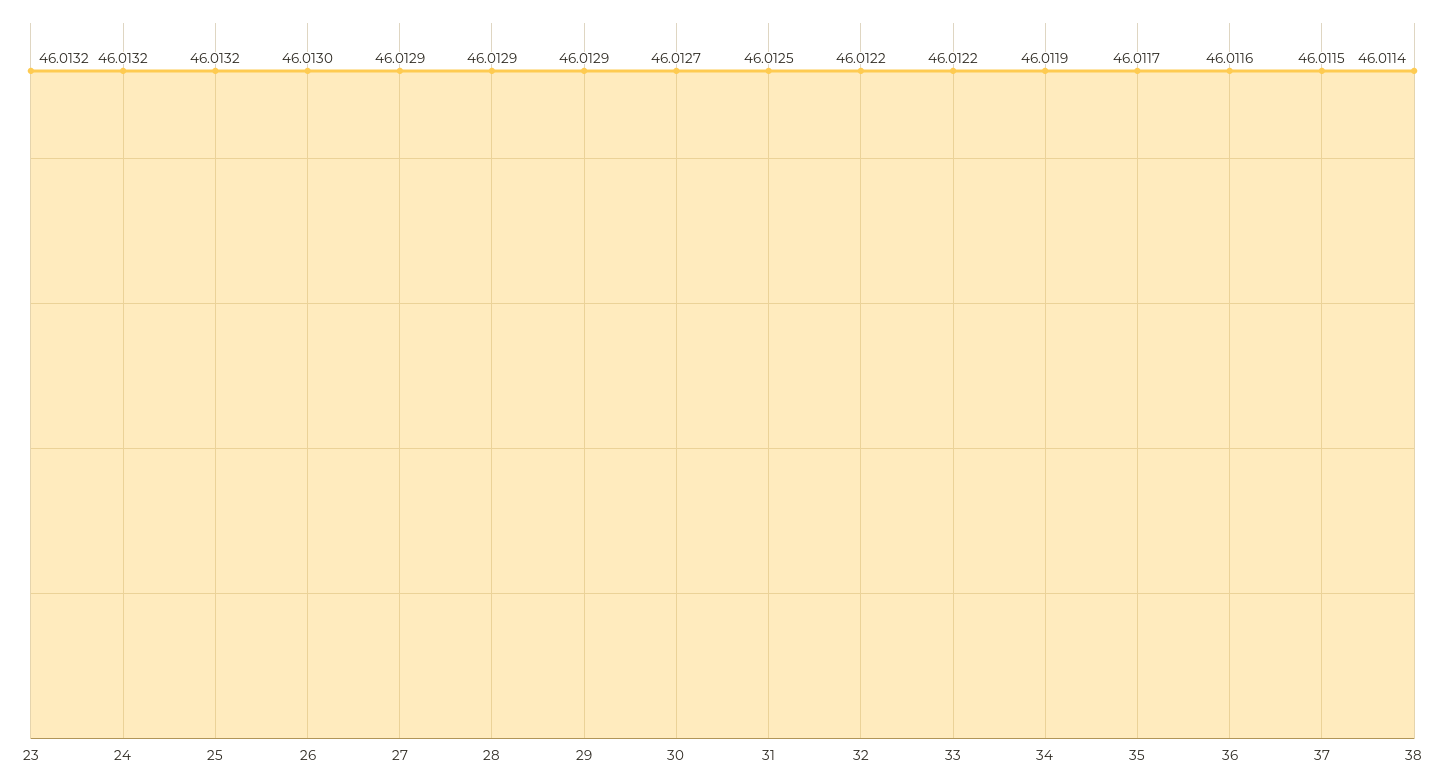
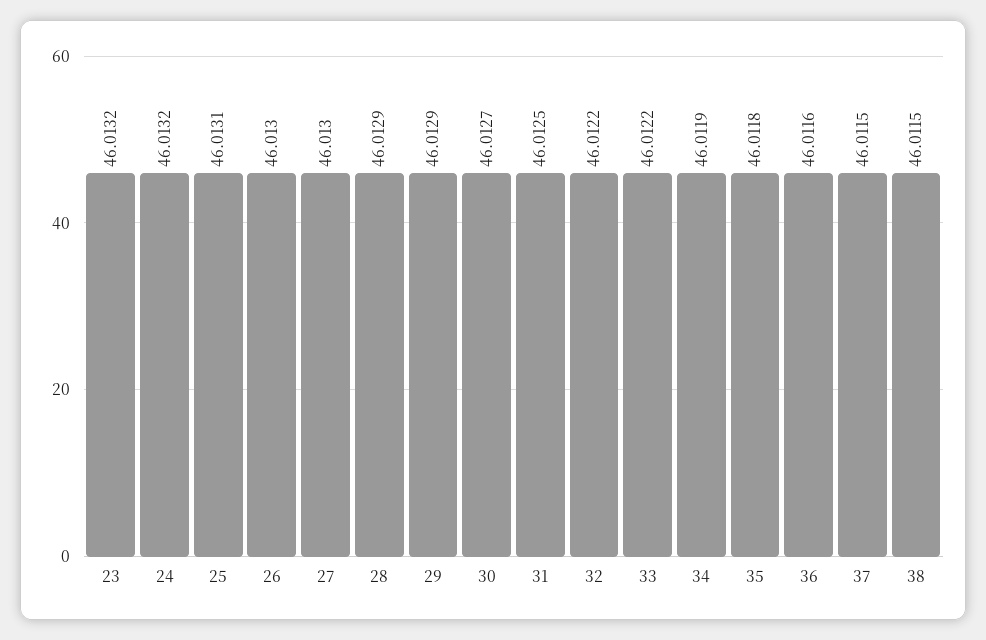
25: 46.0132 -> 46.0131
27: 46.0129 -> 46.013
35: 46.0117 -> 46.0118
38: 46.0114 -> 46.0115

